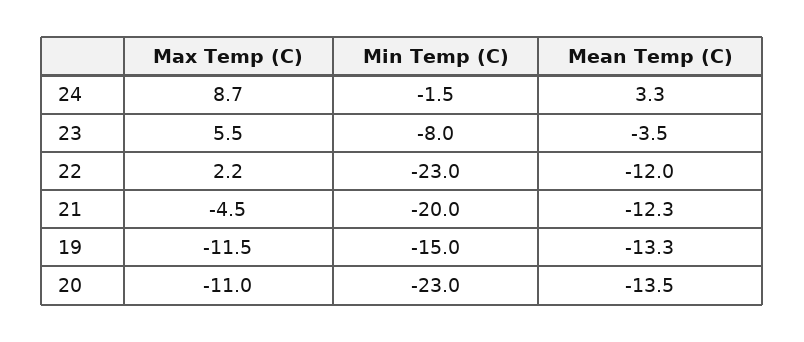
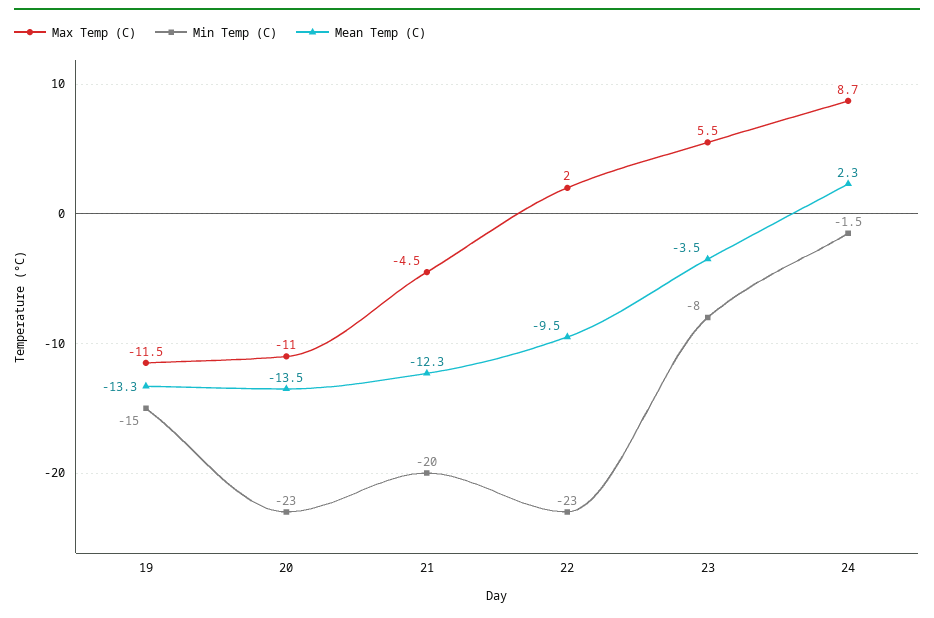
Mean Temp (C), 24: 3.3 -> 2.3
Max Temp (C), 22: 2.2 -> 2
Mean Temp (C), 22: -12 -> -9.5

